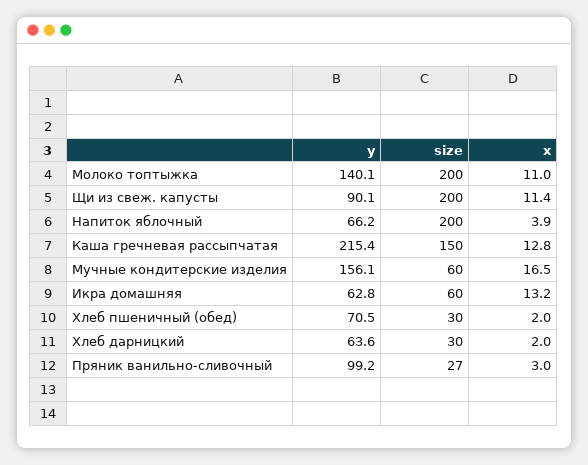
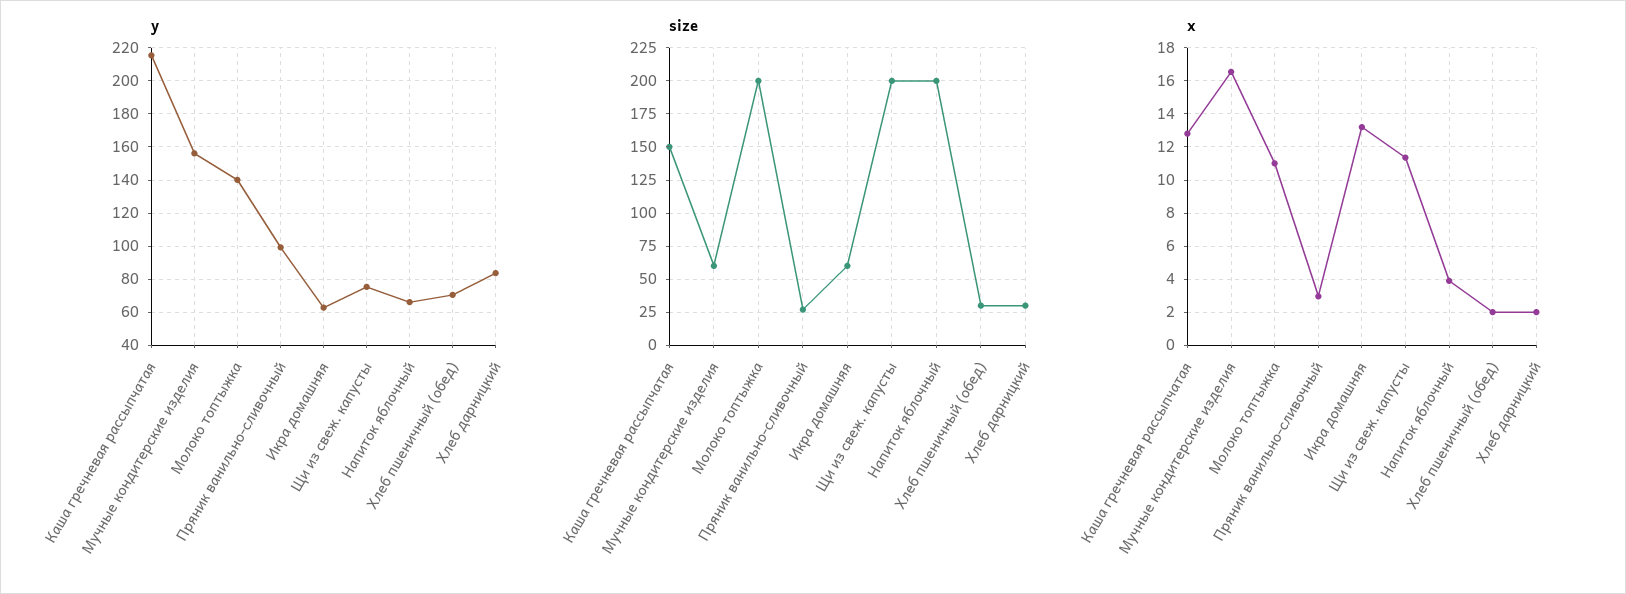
y, Щи из свеж. капусты: 90.1 -> 75
y, Хлеб дарницкий: 63.6 -> 85

